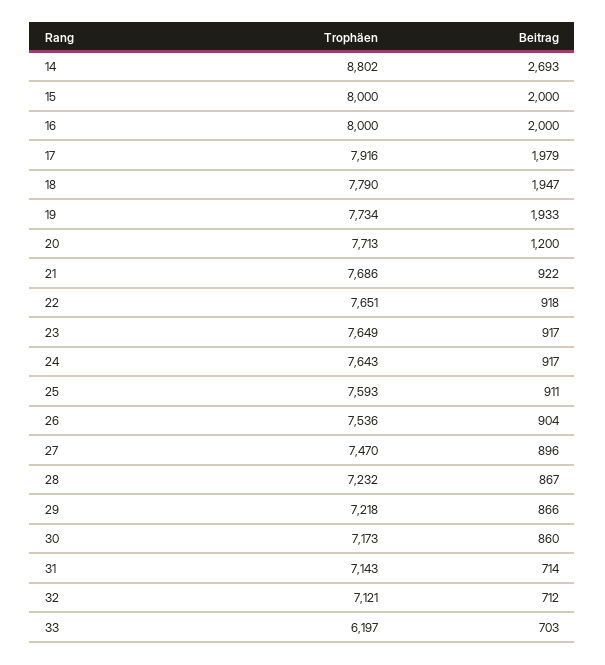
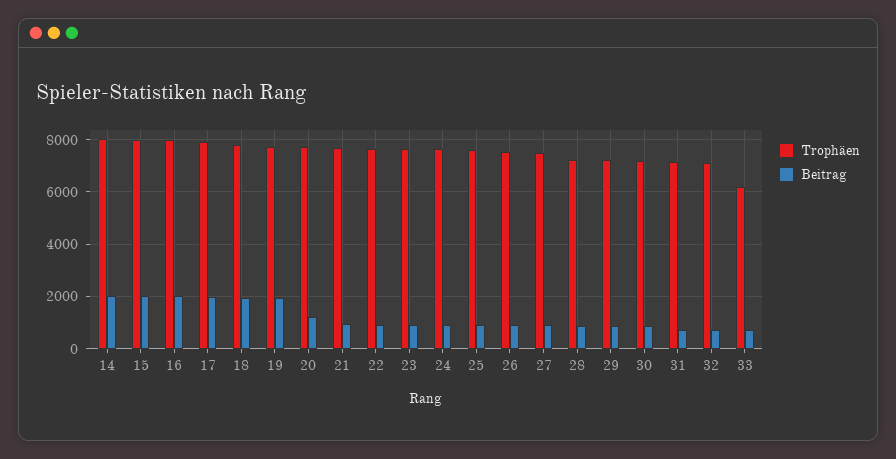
Trophäen, 14: 8802 -> 8000
Beitrag, 14: 2693 -> 2000

